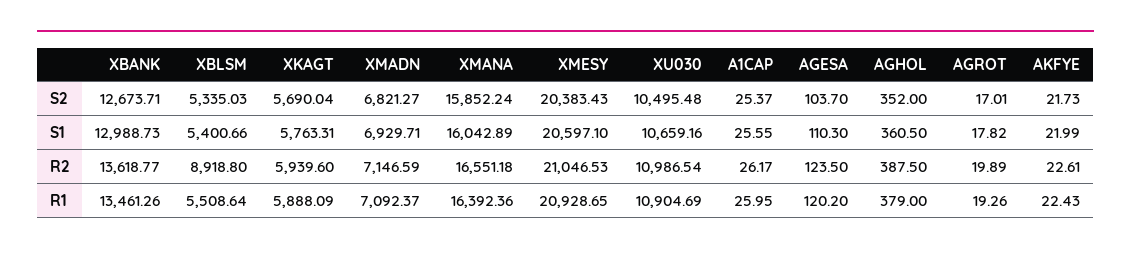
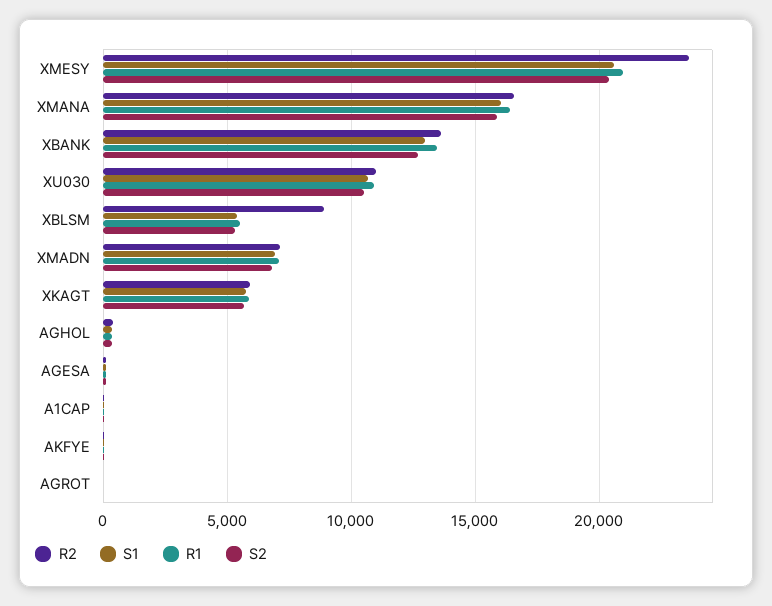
R2, XMESY: 21046.53 -> 23500

